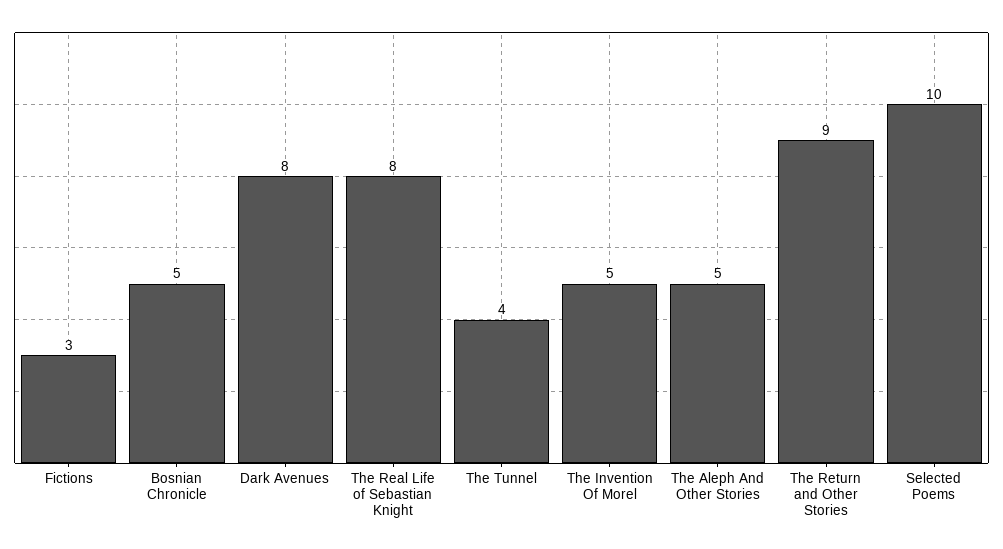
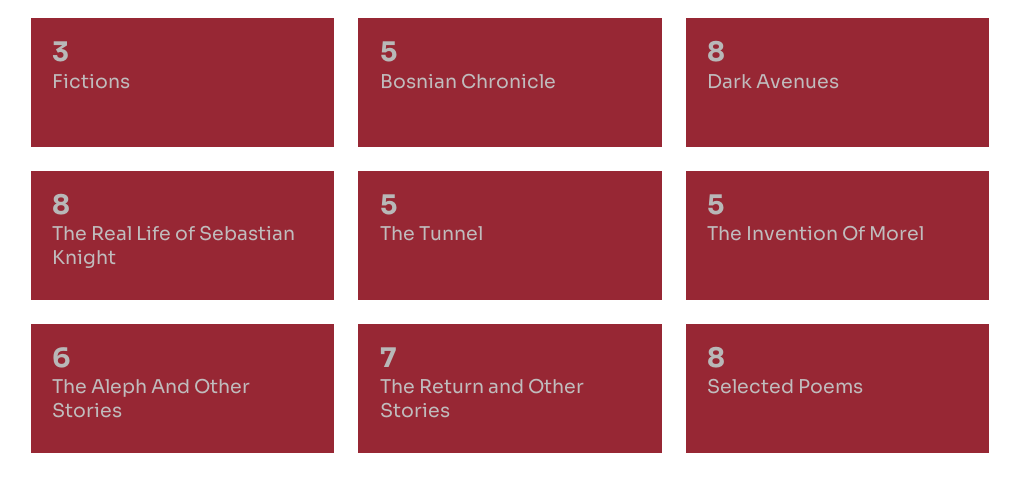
The Tunnel: 4 -> 5
The Aleph And Other Stories: 5 -> 6
The Return and Other Stories: 9 -> 7
Selected Poems: 10 -> 8

